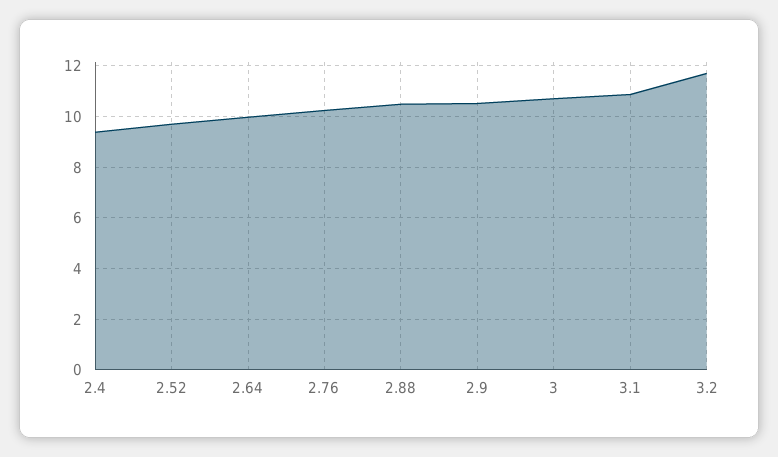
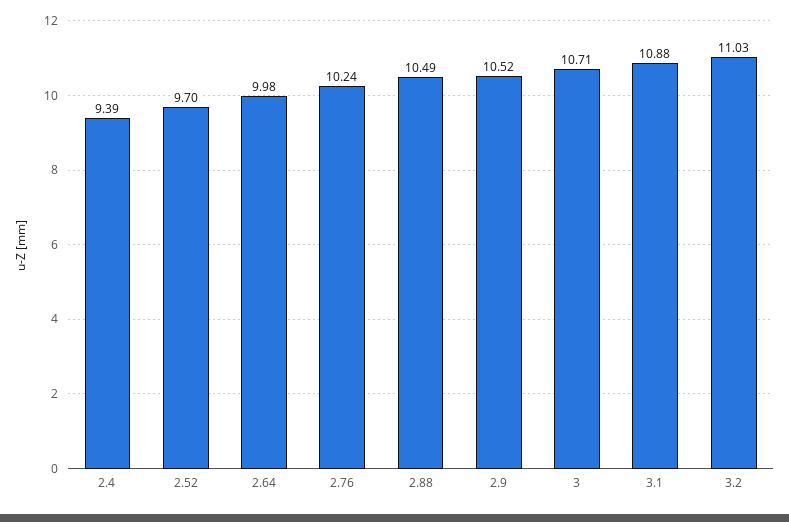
3.2: 11.75 -> 11.03

